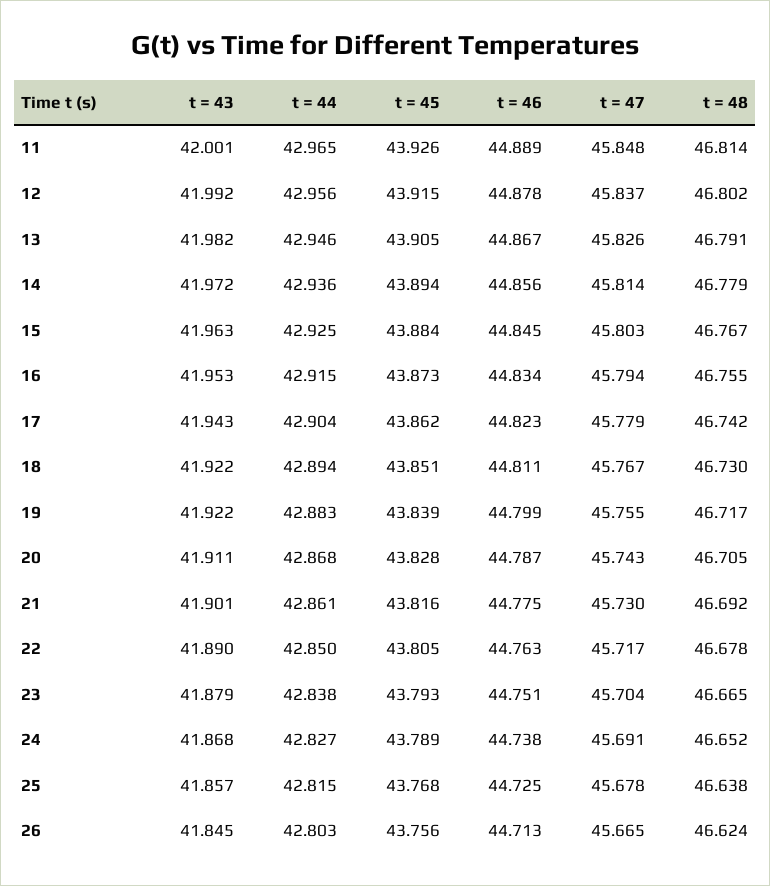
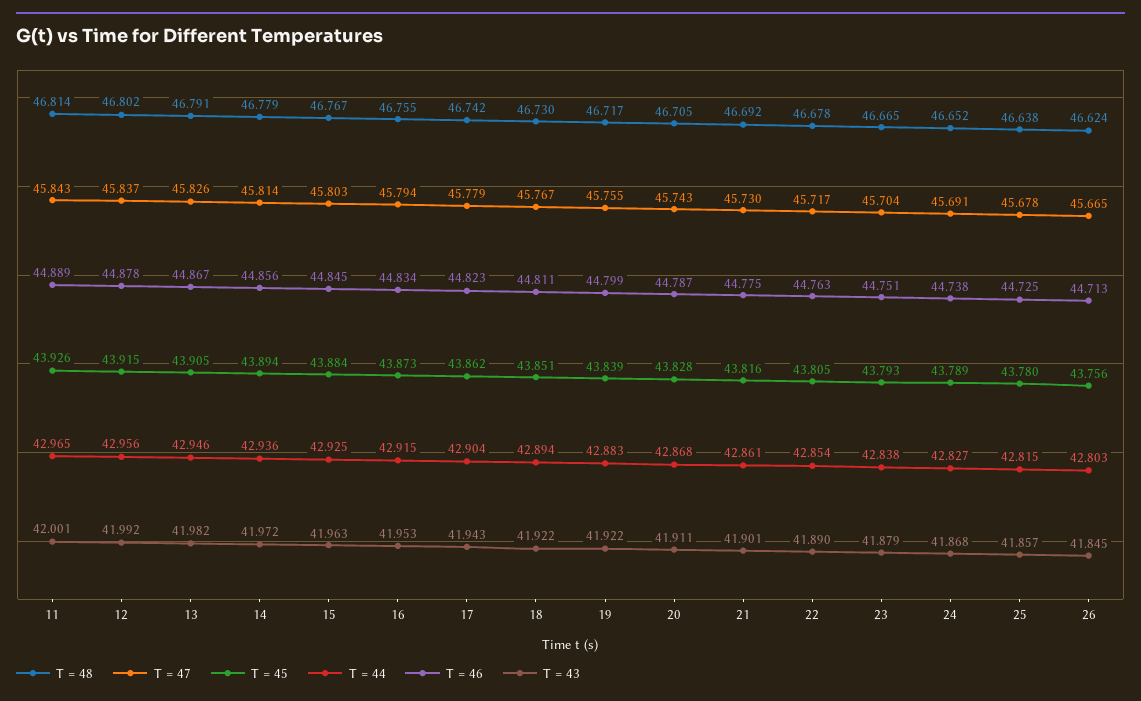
t = 47, 11: 45.848 -> 45.843
t = 44, 22: 42.85 -> 42.854
t = 45, 25: 43.768 -> 43.78

